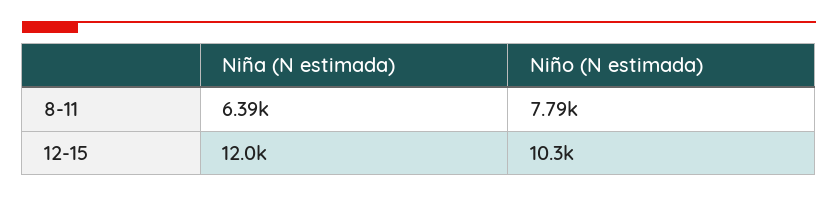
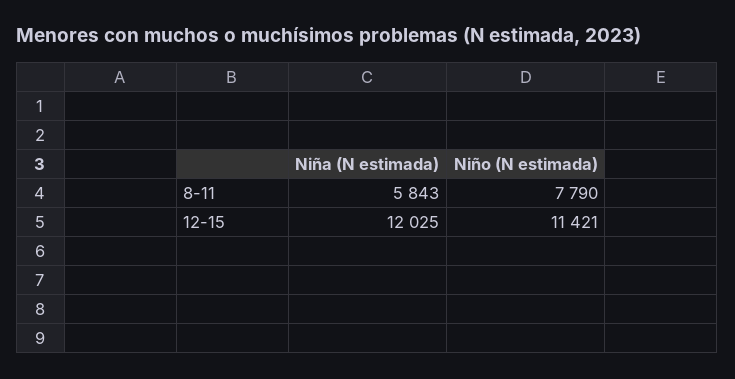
Niña (N estimada), 8-11: 6390 -> 5843
Niño (N estimada), 12-15: 10300 -> 11421

